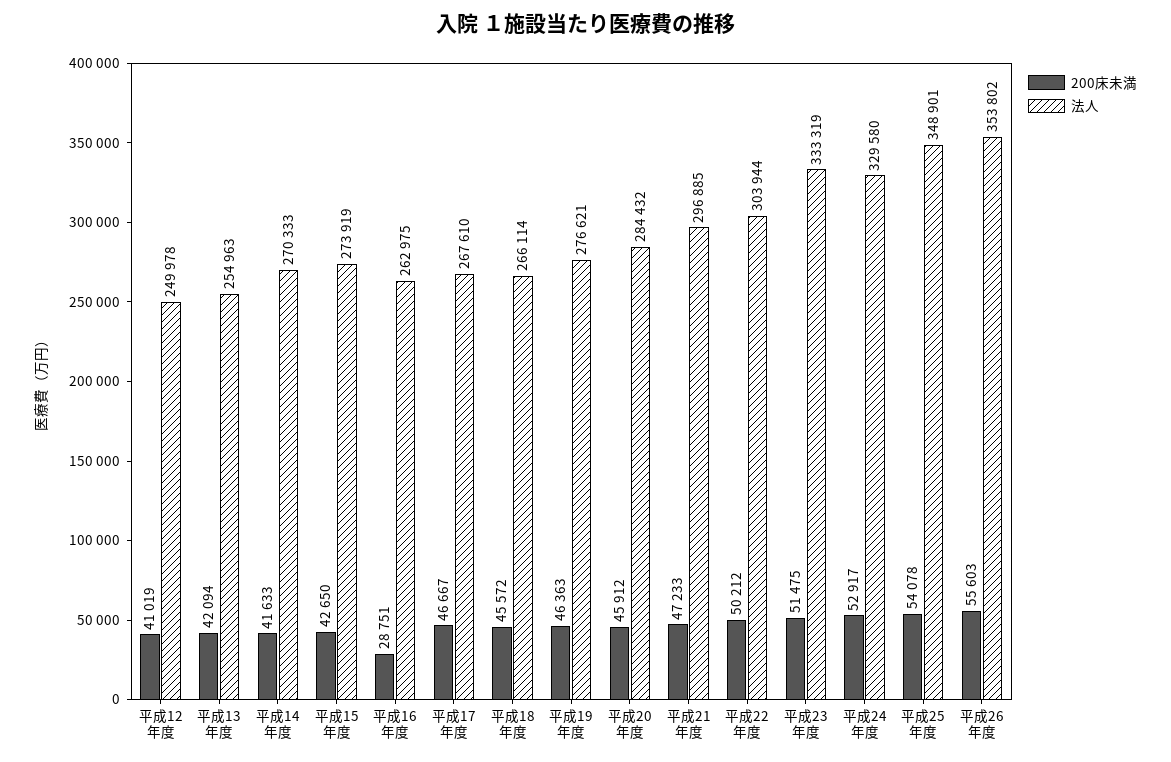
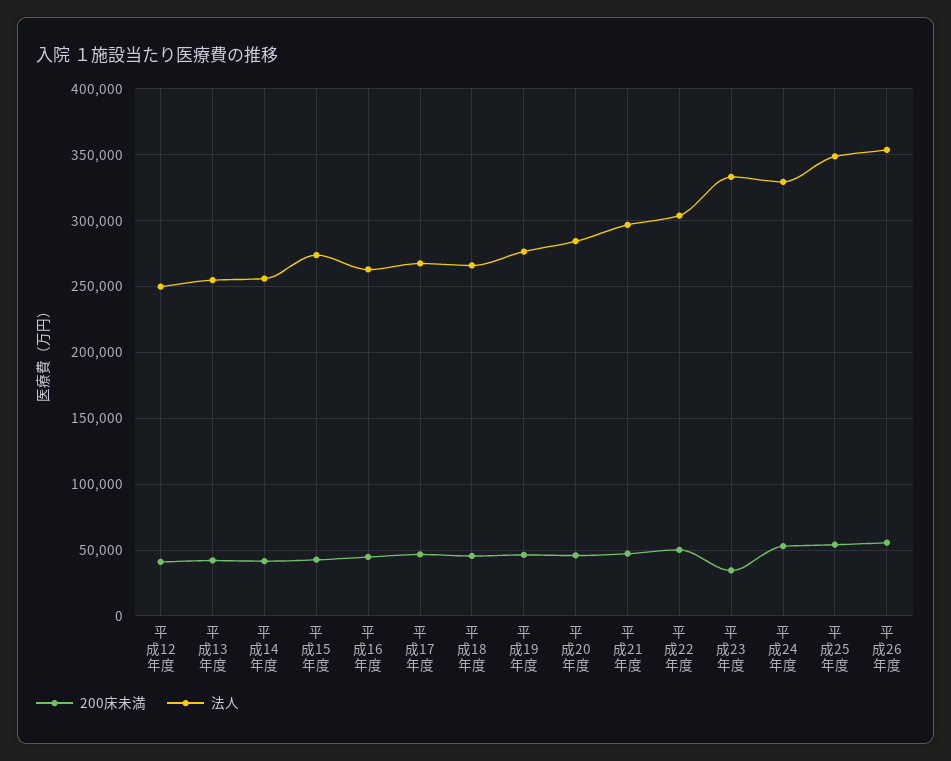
法人, 平成14年度: 270333 -> 255000
200床未満, 平成16年度: 28751 -> 45000
200床未満, 平成23年度: 51475 -> 35000

